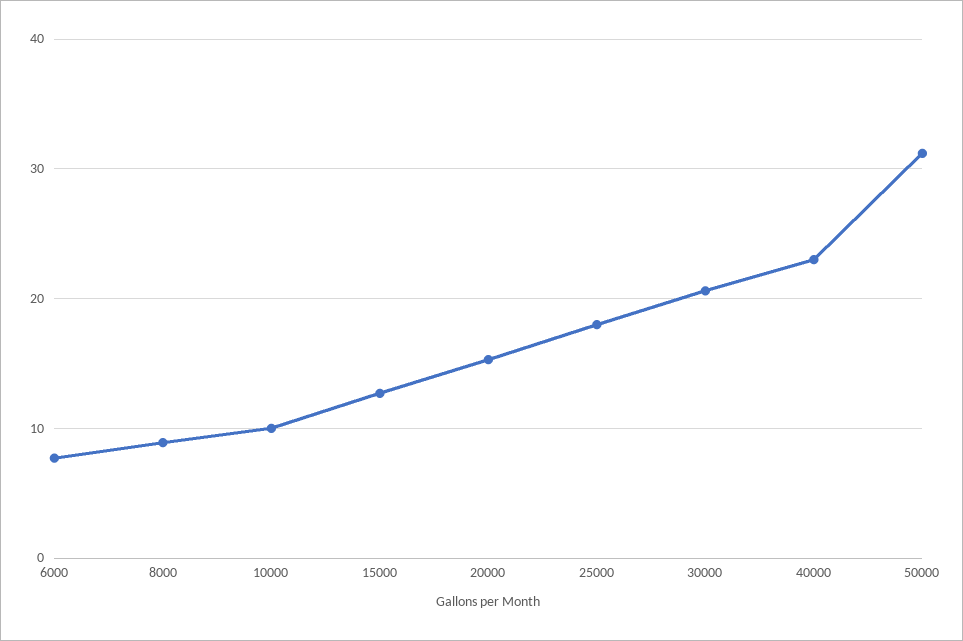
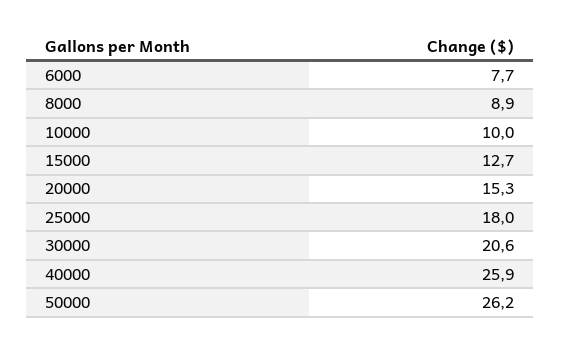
40000: 23 -> 25.9
50000: 31 -> 26.2

